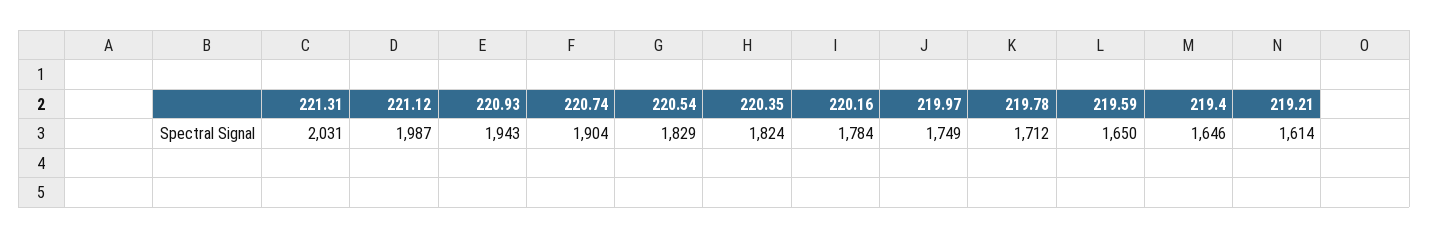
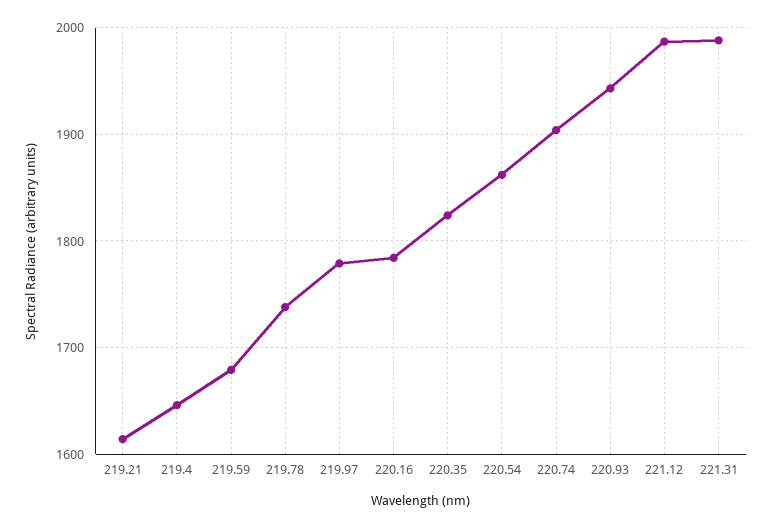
221.31: 2031 -> 1990
220.54: 1829 -> 1860
219.97: 1749 -> 1780
219.78: 1712 -> 1740
219.59: 1650 -> 1680

